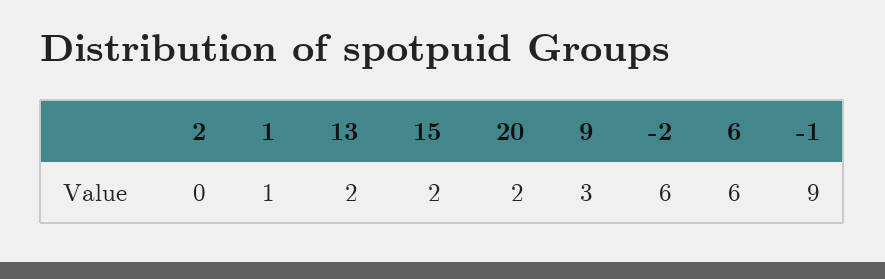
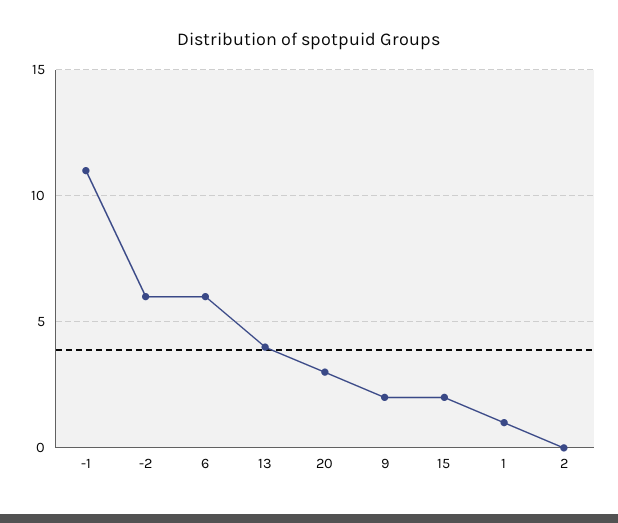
13: 2 -> 4
20: 2 -> 3
9: 3 -> 2
-1: 9 -> 11

